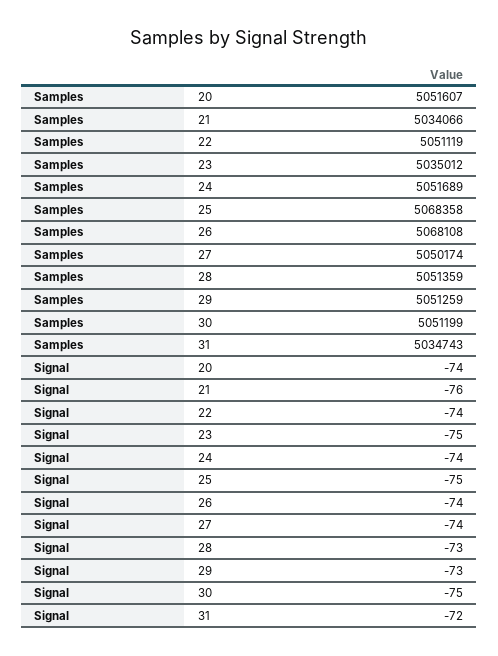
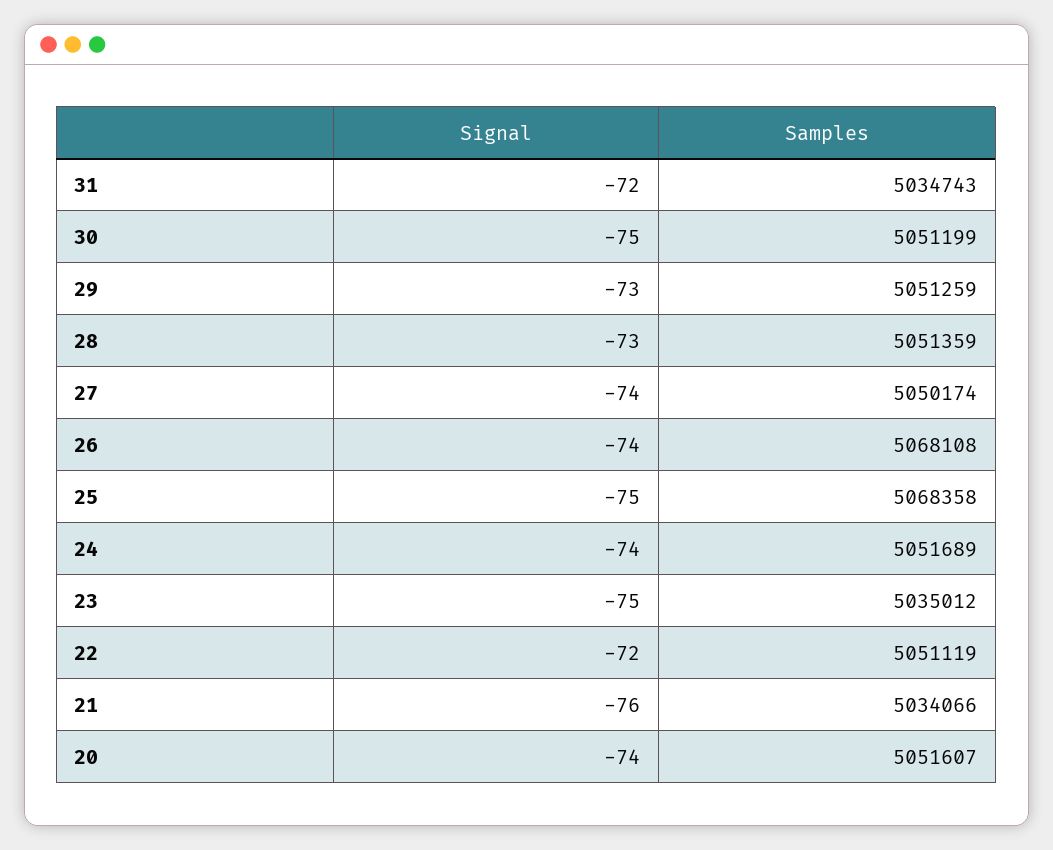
Signal, 22: -74 -> -72

